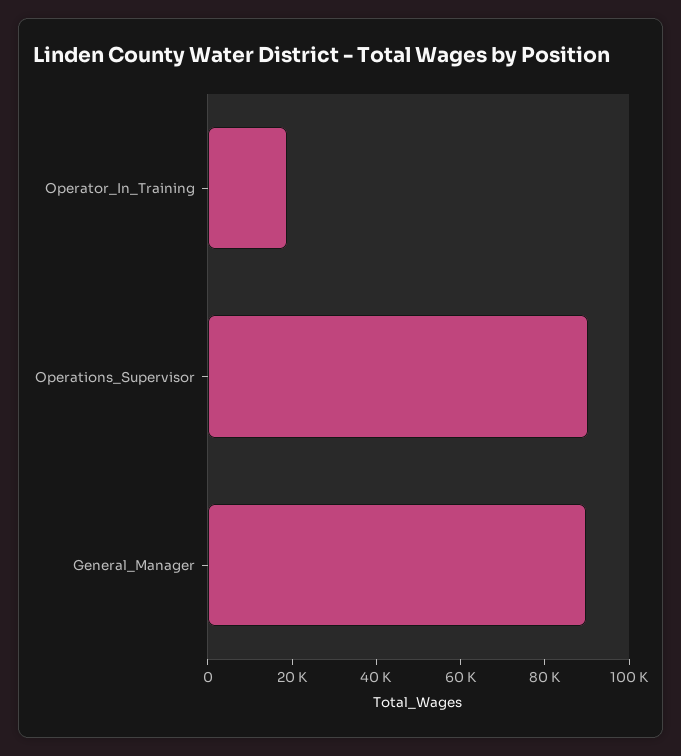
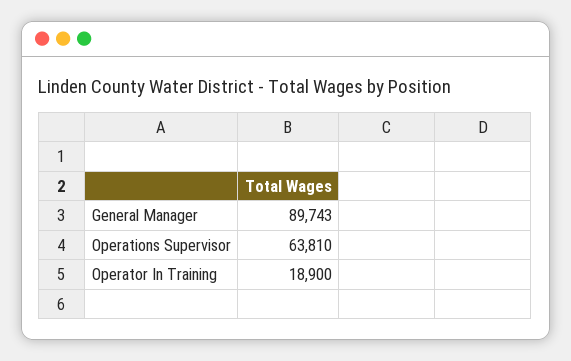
Operations_Supervisor: 90000 -> 63810

